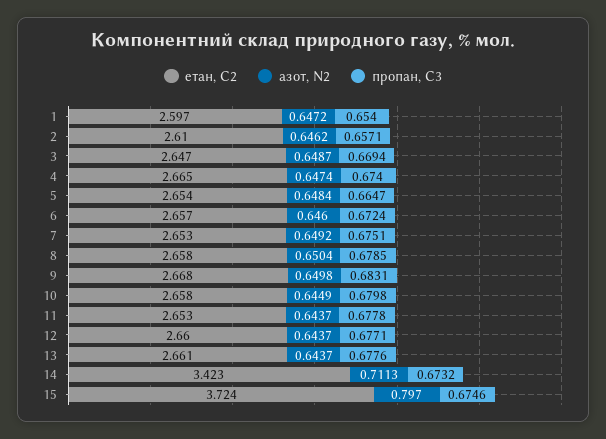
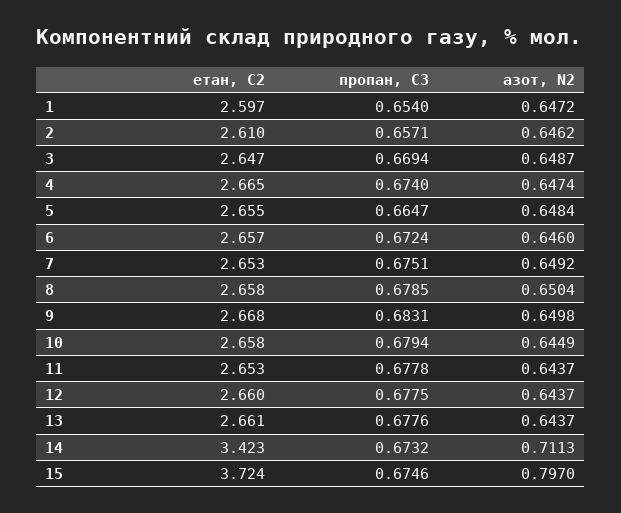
етан, С2, 5: 2.654 -> 2.655
пропан, С3, 10: 0.6798 -> 0.6794
пропан, С3, 12: 0.6771 -> 0.6775

